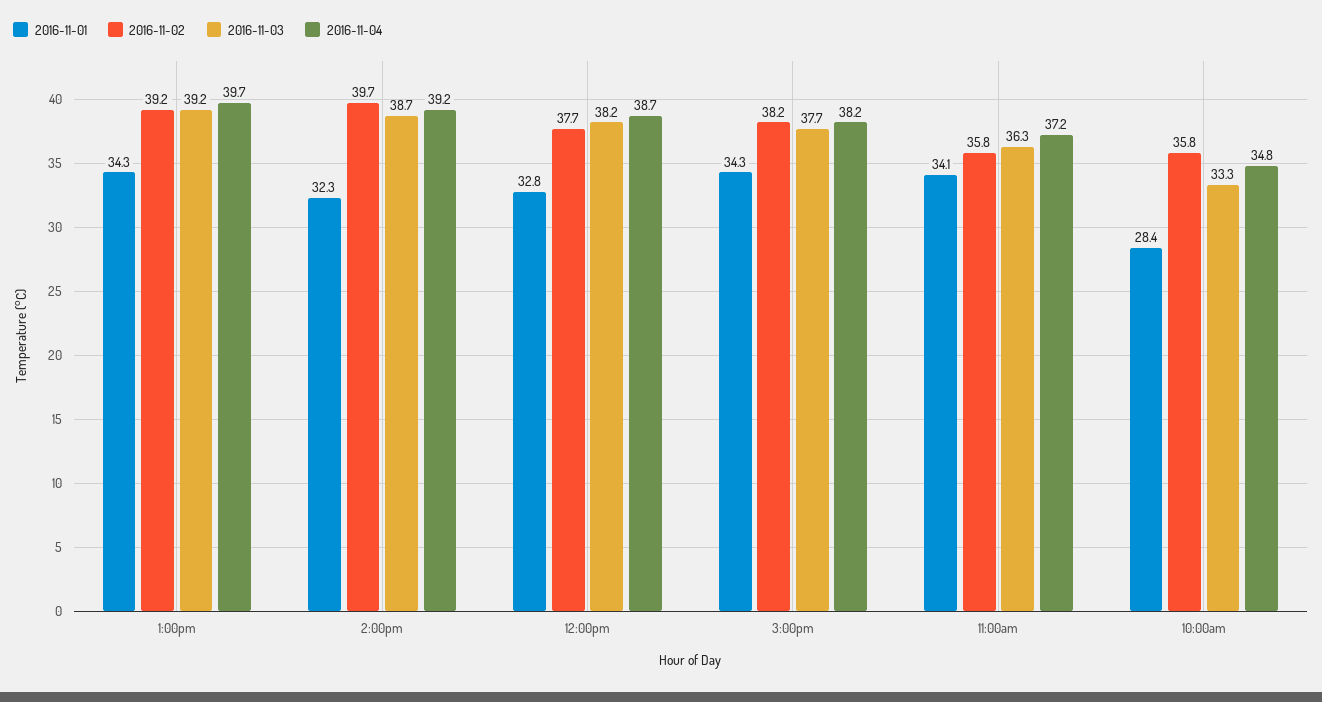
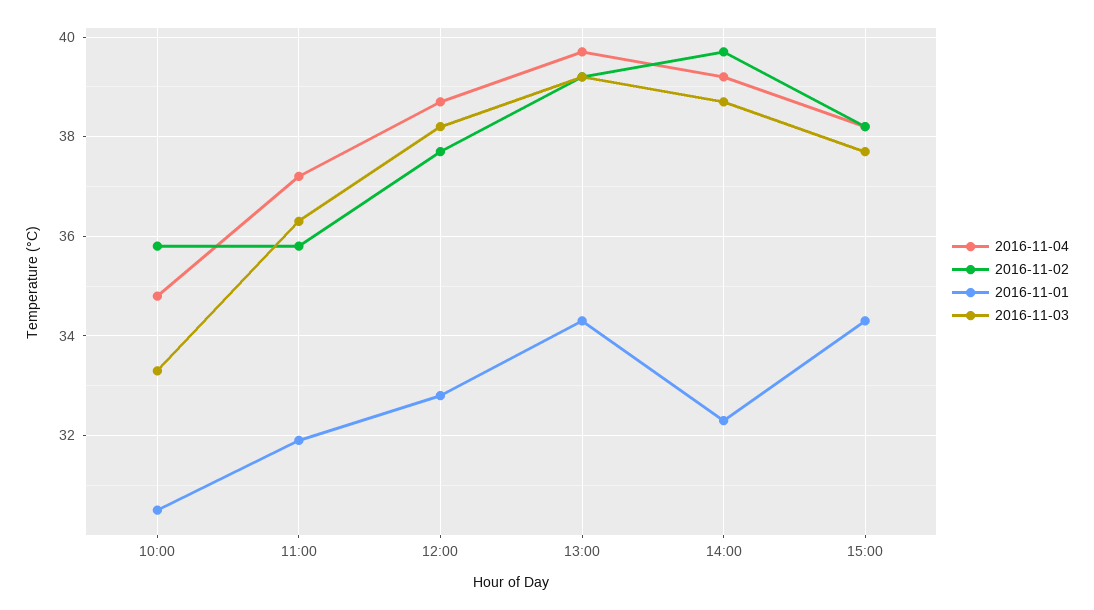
2016-11-01, 11:00am: 34.1 -> 32
2016-11-01, 10:00am: 28.4 -> 30.5

